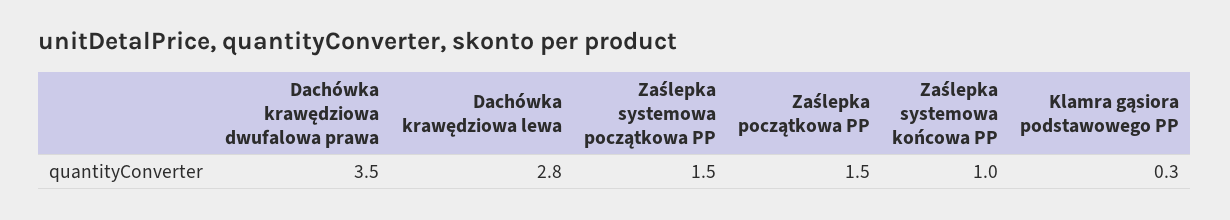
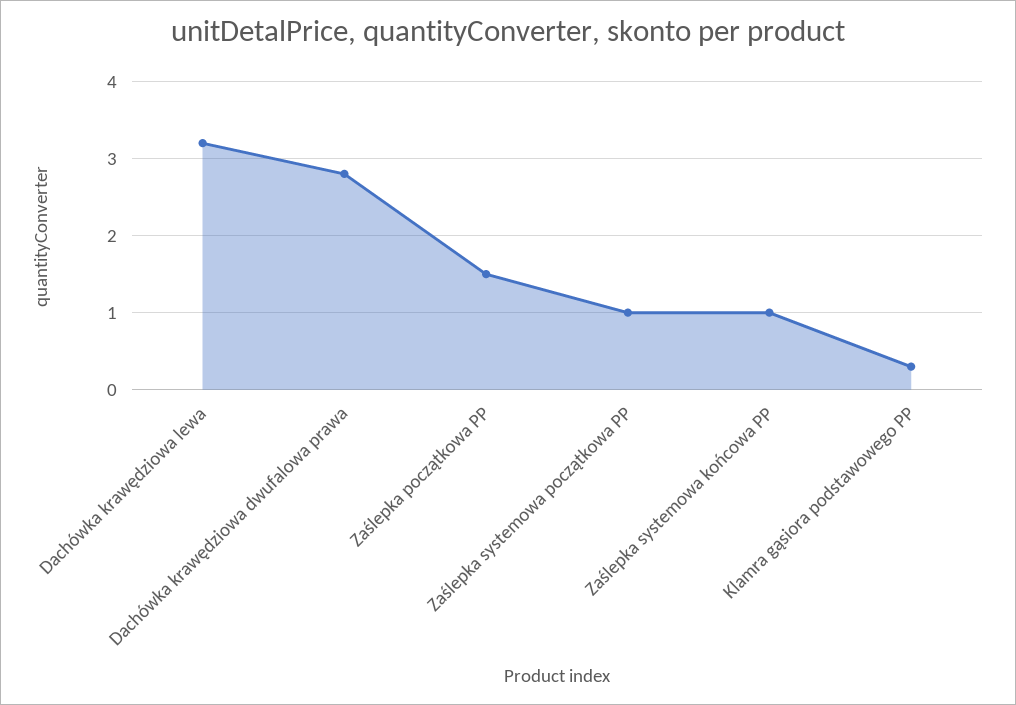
Dachówka krawędziowa dwufalowa prawa: 3.5 -> 2.8
Dachówka krawędziowa lewa: 2.8 -> 3.2
Zaślepka systemowa początkowa PP: 1.5 -> 1

